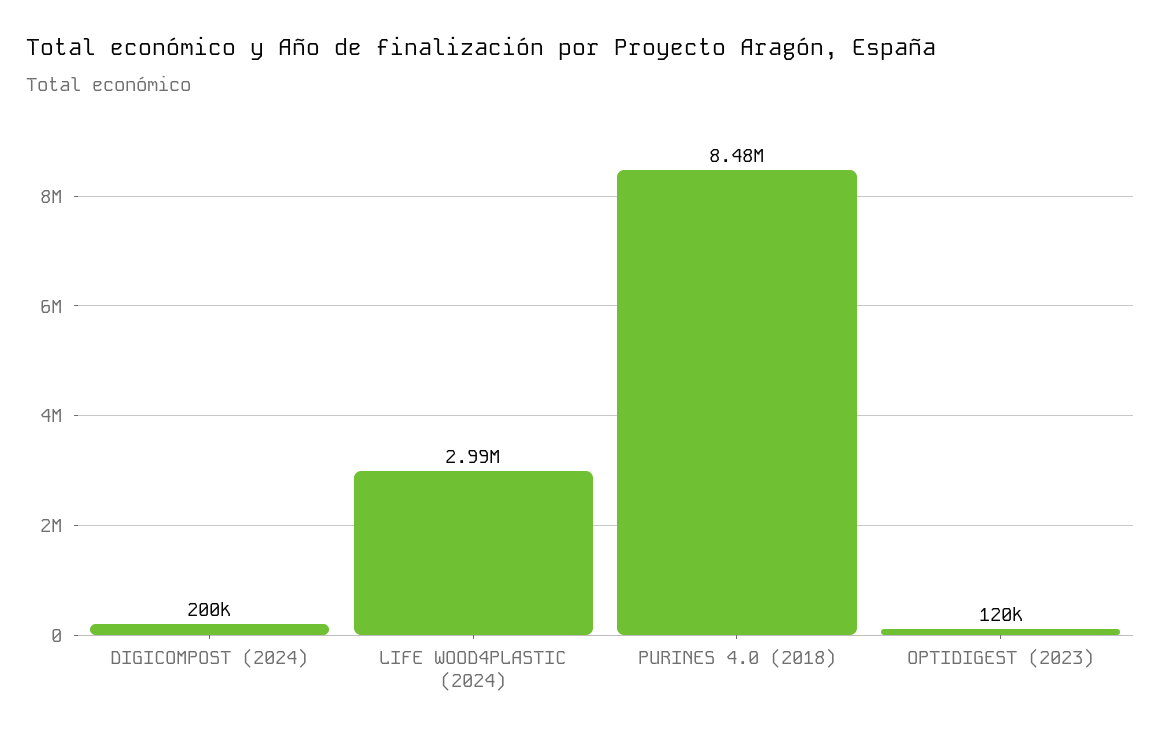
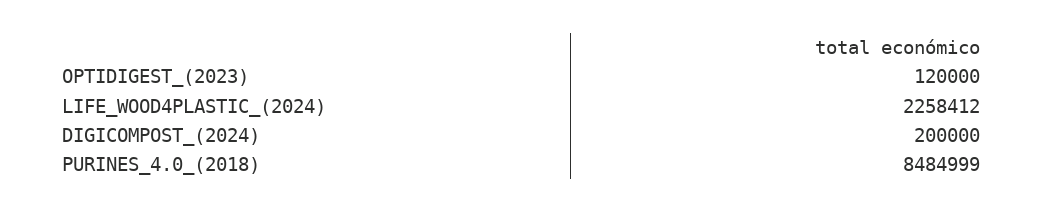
LIFE WOOD4PLASTIC (2024): 2990000 -> 2258412

